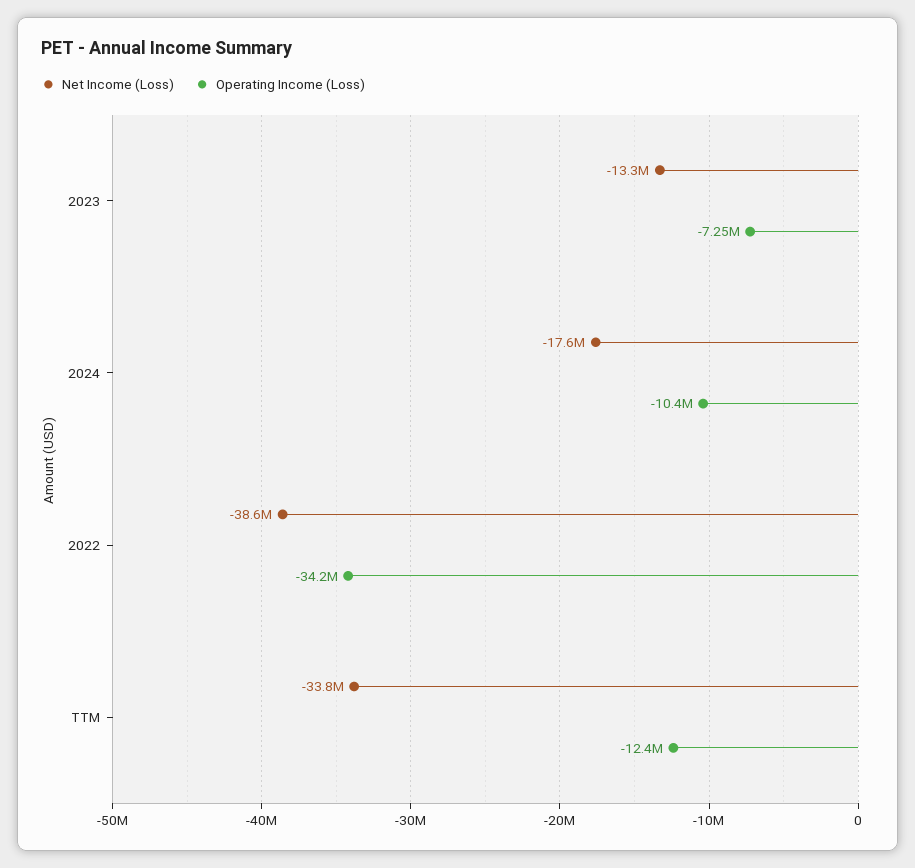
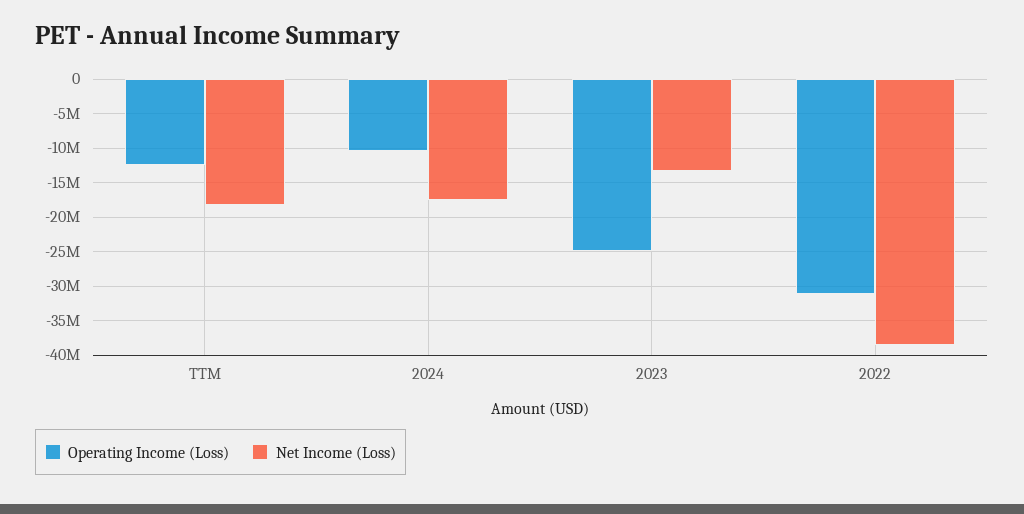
Operating Income (Loss), 2023: -7250000 -> -25000000
Operating Income (Loss), 2022: -34200000 -> -31000000
Net Income (Loss), TTM: -33800000 -> -18000000

